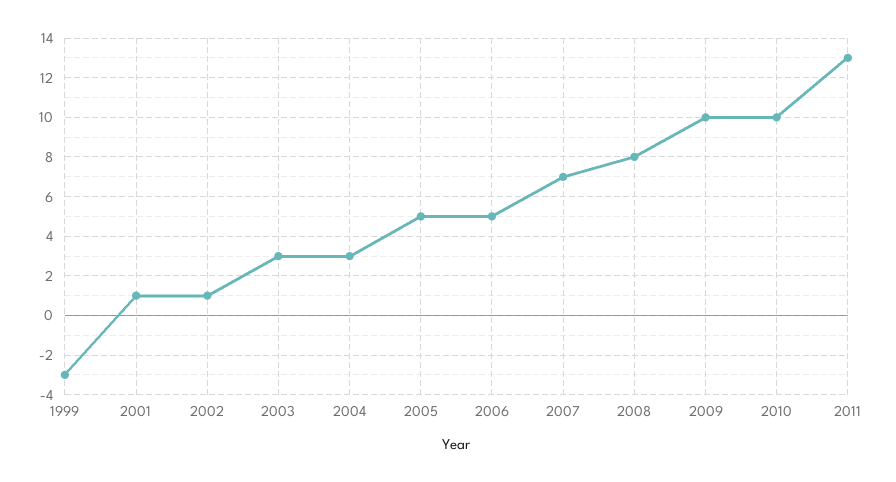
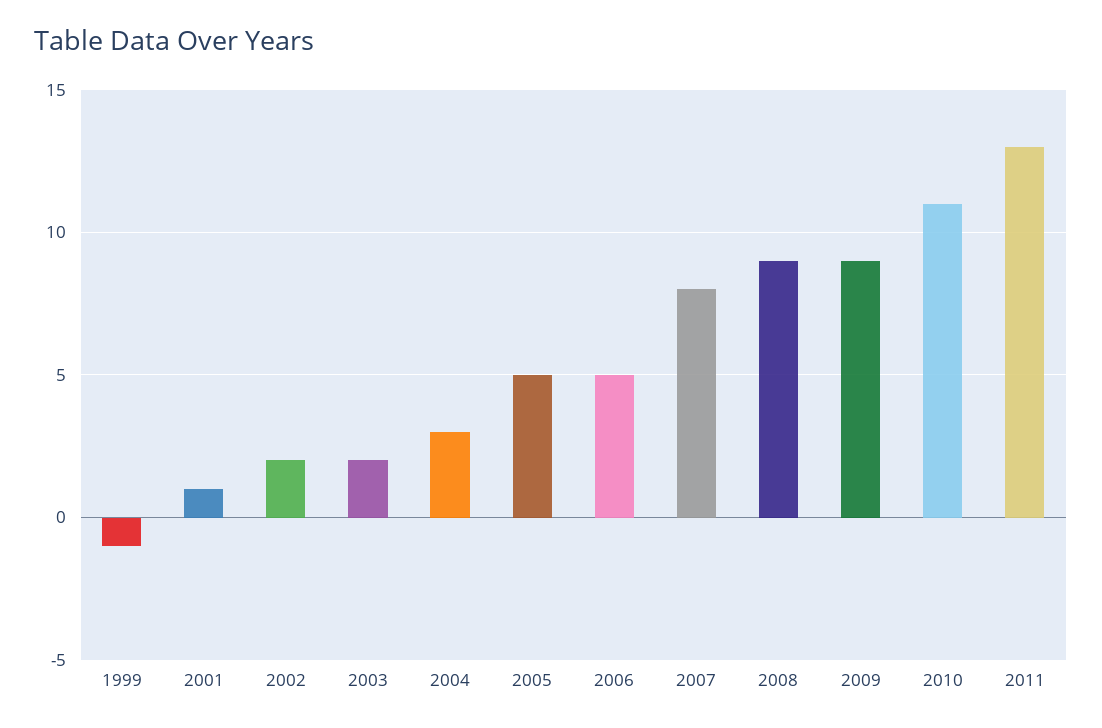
1999: -3 -> -1
2002: 1 -> 2
2003: 3 -> 2
2007: 7 -> 8
2008: 8 -> 9
2009: 10 -> 9
2010: 10 -> 11

